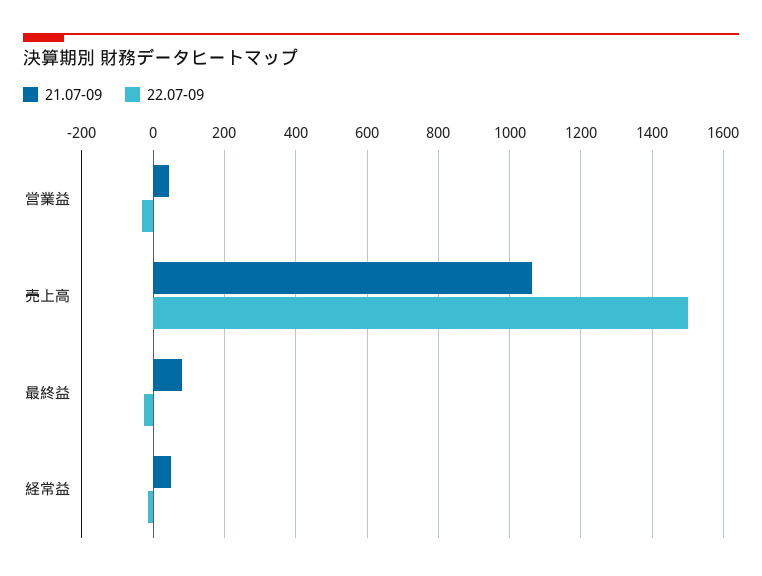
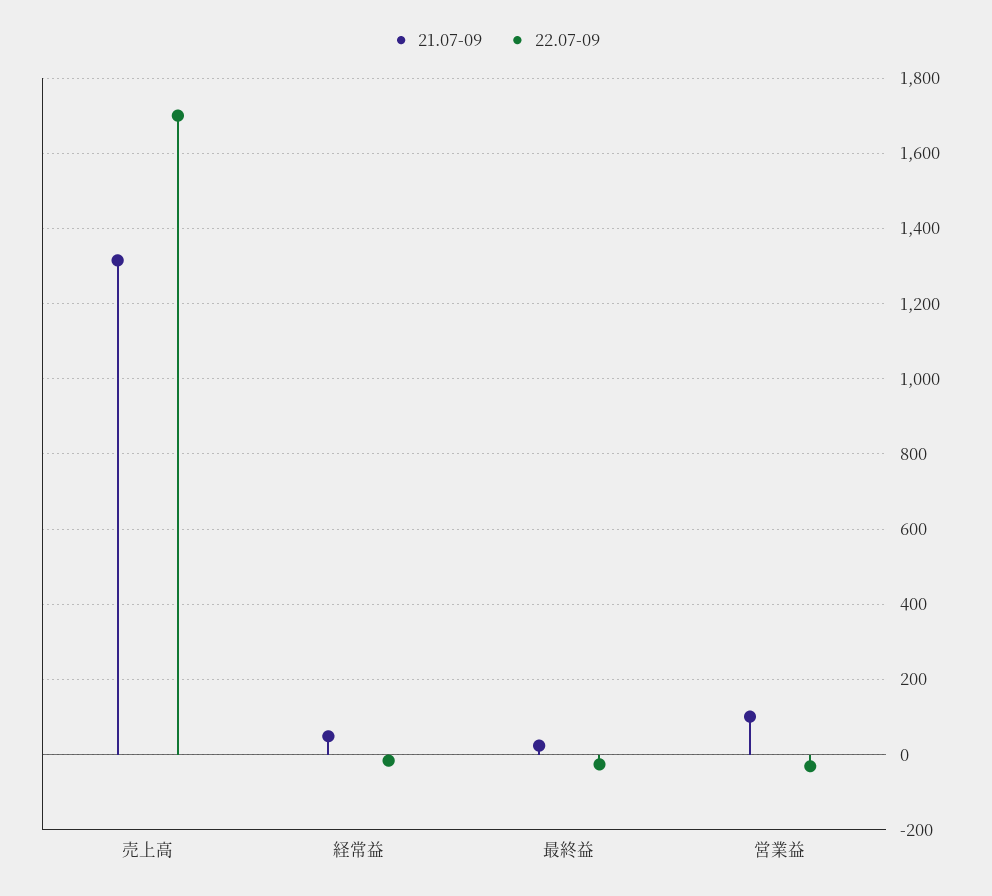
21.07-09, 営業益: 40 -> 100
21.07-09, 売上高: 1060 -> 1320
22.07-09, 売上高: 1500 -> 1700
21.07-09, 最終益: 80 -> 20

